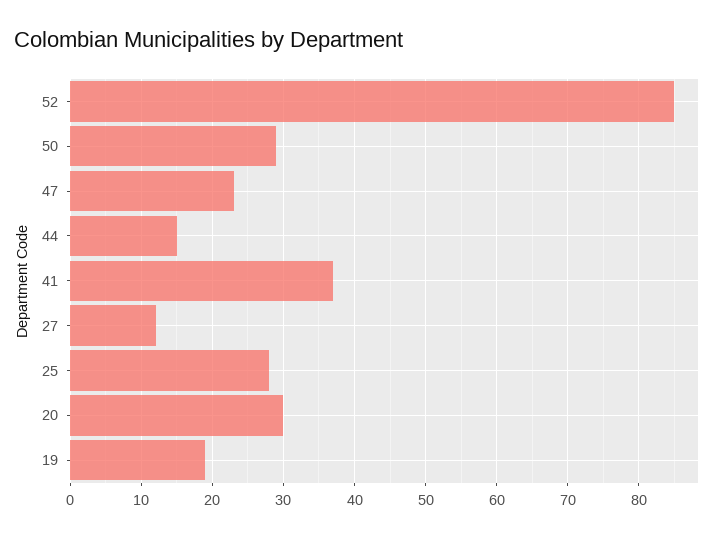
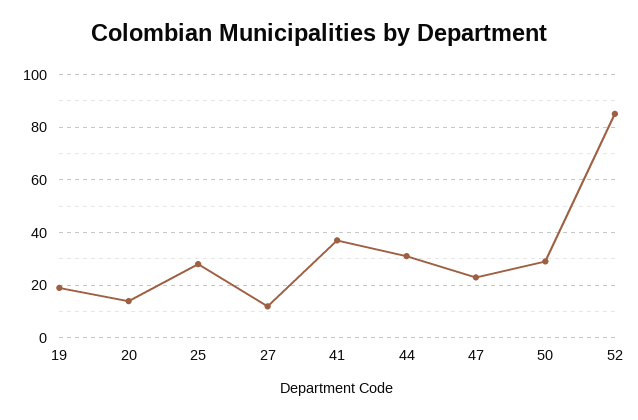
44: 15 -> 30
20: 30 -> 15

